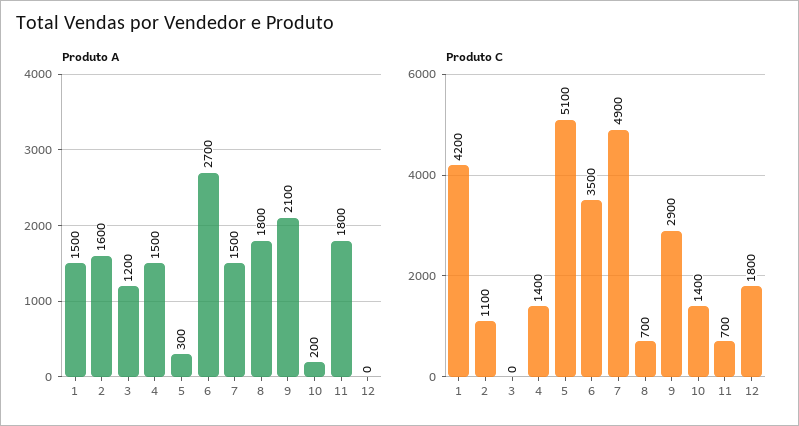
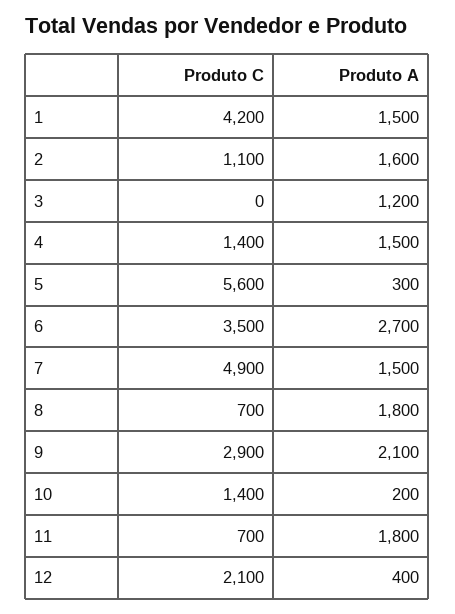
Produto A, 12: 0 -> 400
Produto C, 5: 5100 -> 5600
Produto C, 12: 1800 -> 2100

